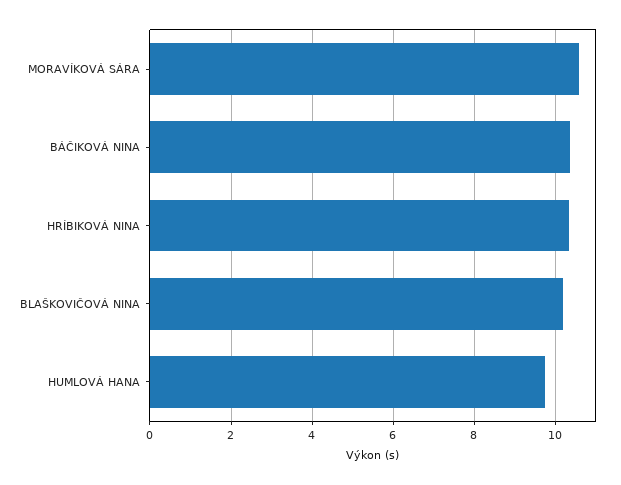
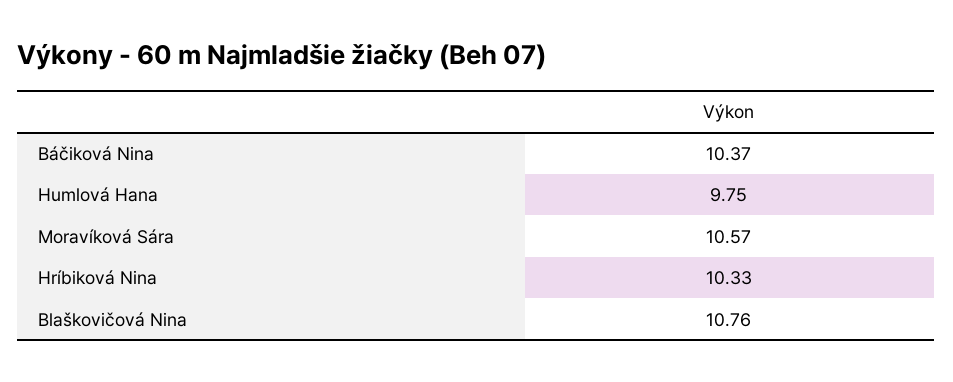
BLAŠKOVIČOVÁ NINA: 10.2 -> 10.76

